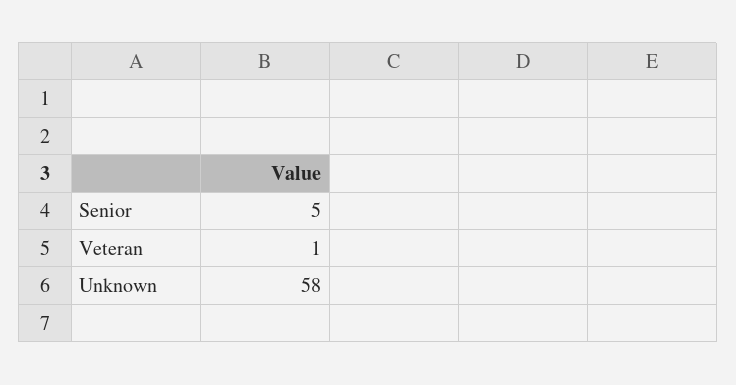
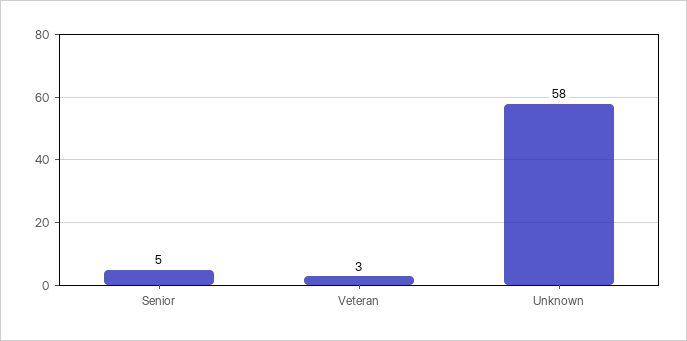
Veteran: 1 -> 3

